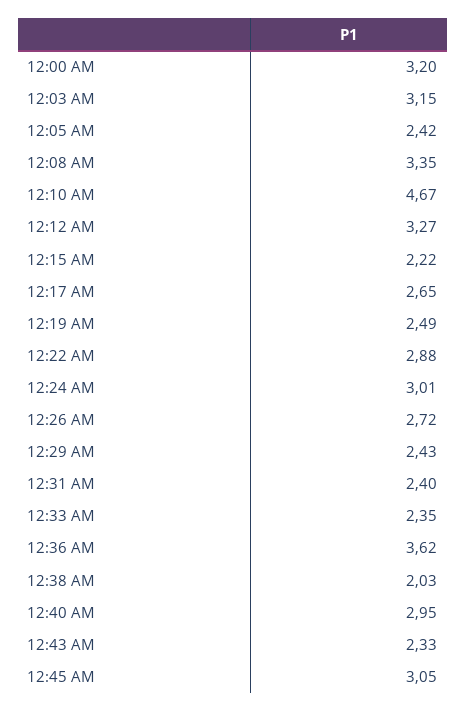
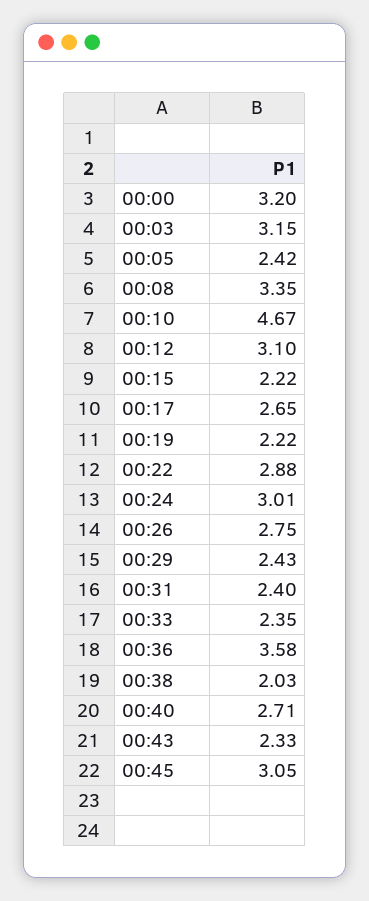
12:12 AM: 3.27 -> 3.1
12:19 AM: 2.49 -> 2.22
12:26 AM: 2.72 -> 2.75
12:36 AM: 3.62 -> 3.58
12:40 AM: 2.95 -> 2.71

